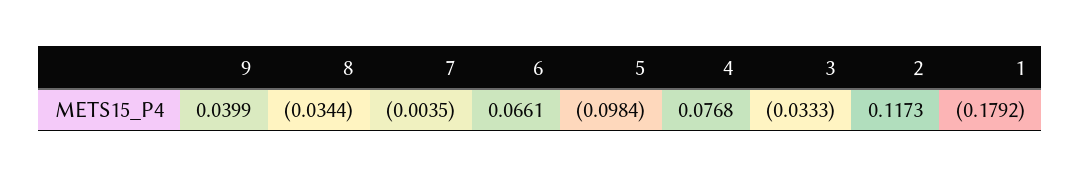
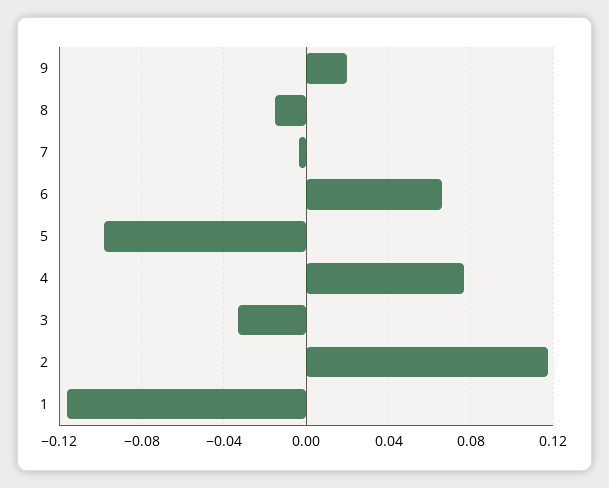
9: 0.0399 -> 0.02
8: -0.0344 -> -0.015
1: -0.1792 -> -0.115

